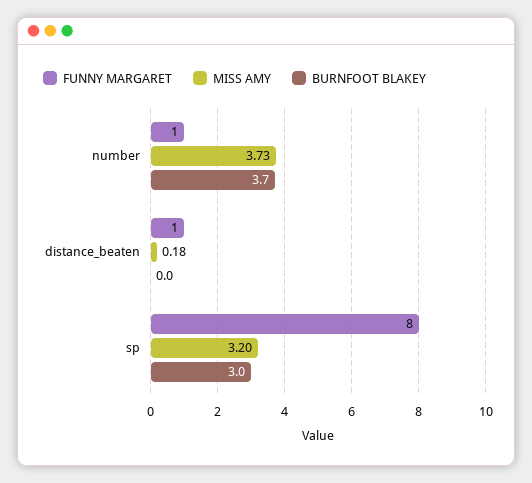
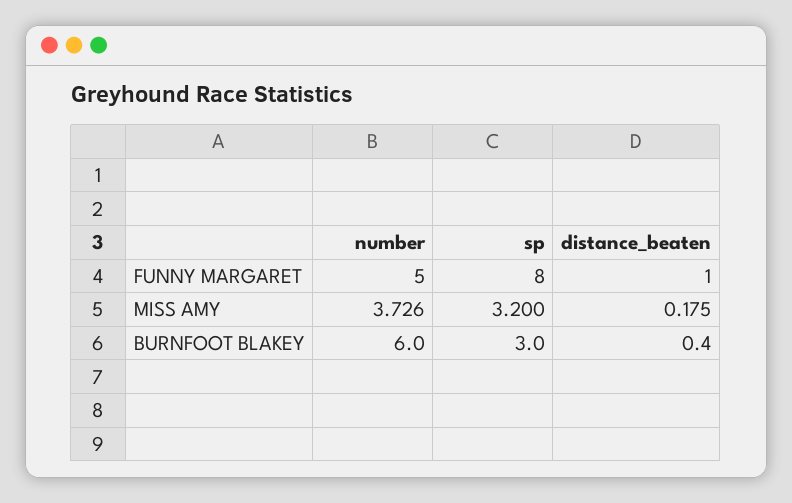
FUNNY MARGARET, number: 1 -> 5
BURNFOOT BLAKEY, number: 3.7 -> 6
BURNFOOT BLAKEY, distance_beaten: 0 -> 0.4

